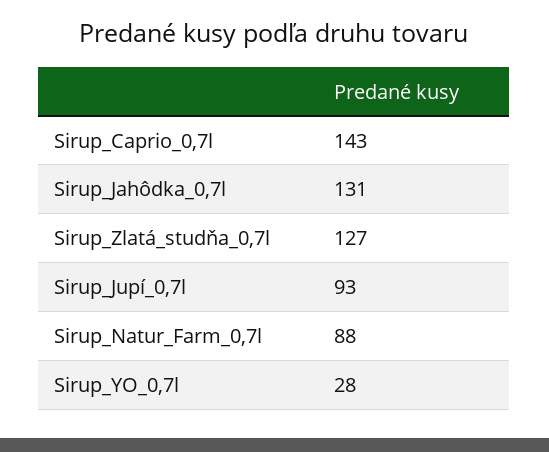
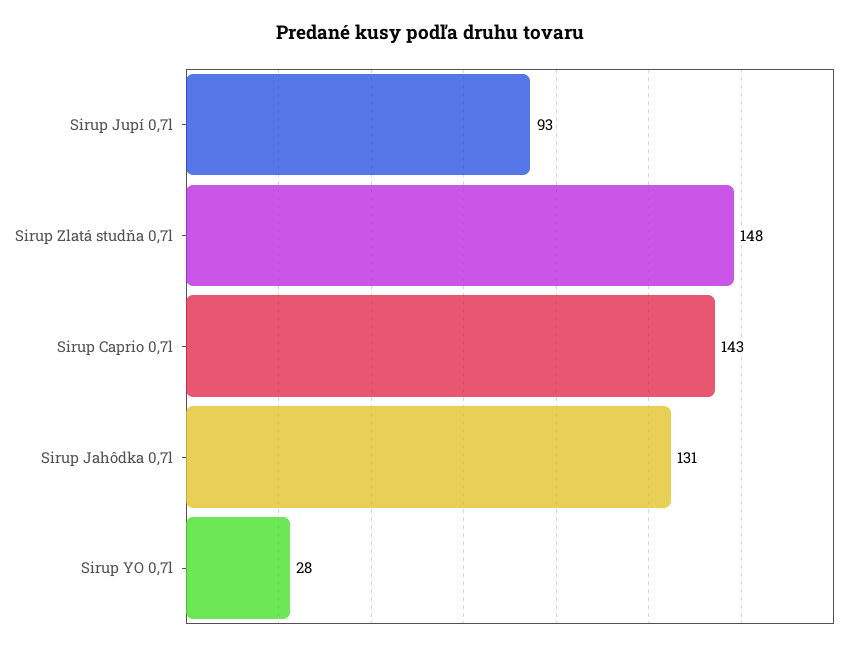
Sirup_Zlatá_studňa_0,7l: 127 -> 148
Sirup_Natur_Farm_0,7l: 88 -> none

